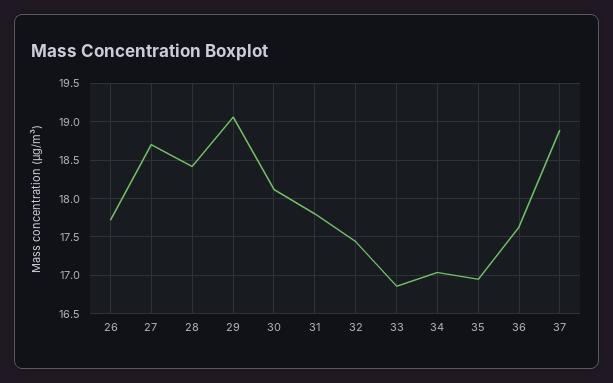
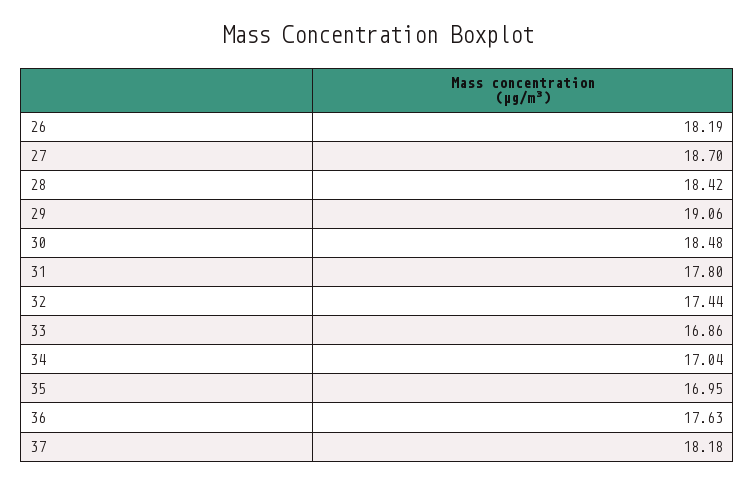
26: 17.7 -> 18.19
30: 18.1 -> 18.48
37: 18.9 -> 18.18

